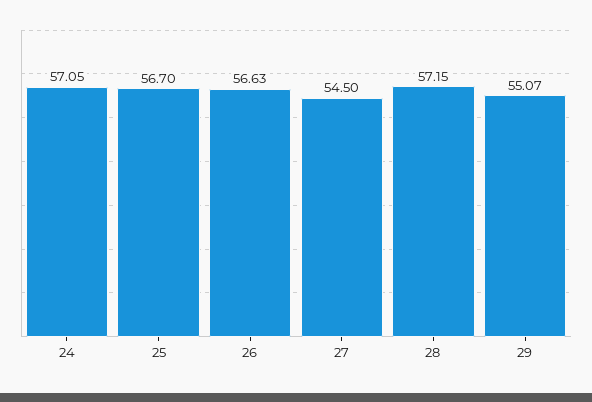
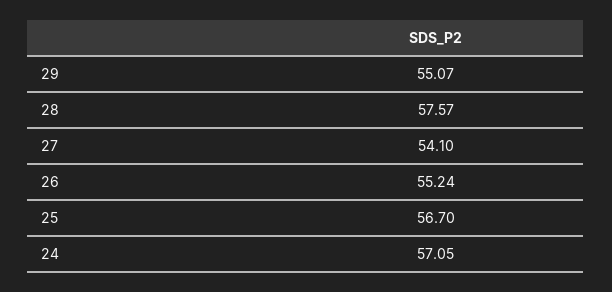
26: 56.63 -> 55.24
27: 54.5 -> 54.1
28: 57.15 -> 57.57

